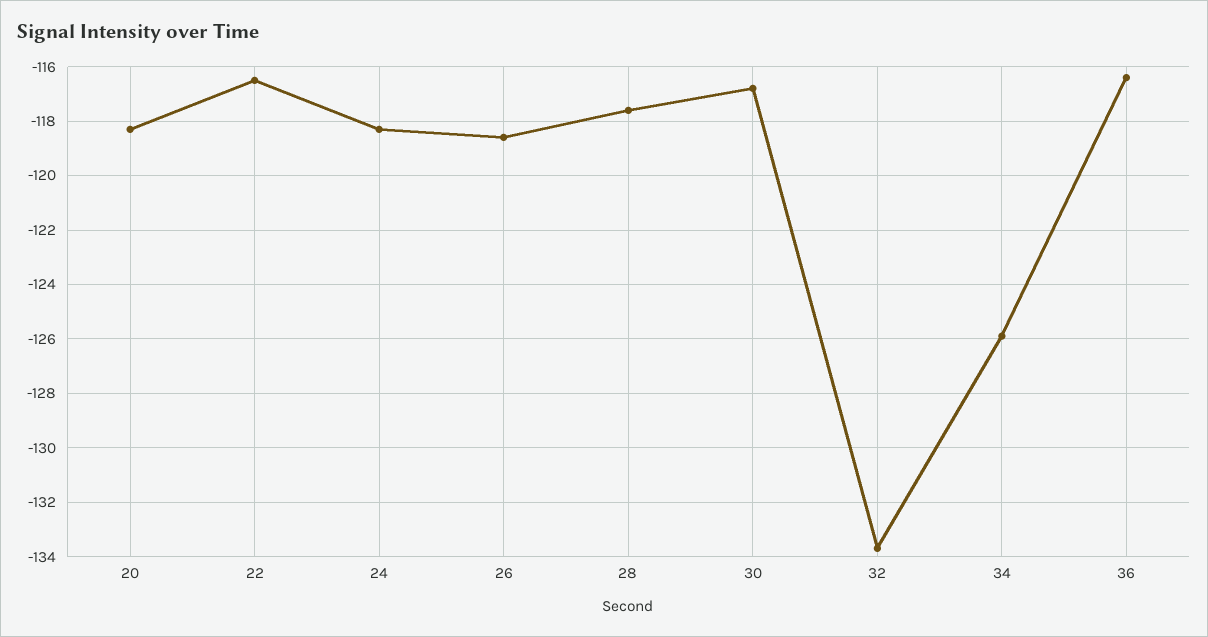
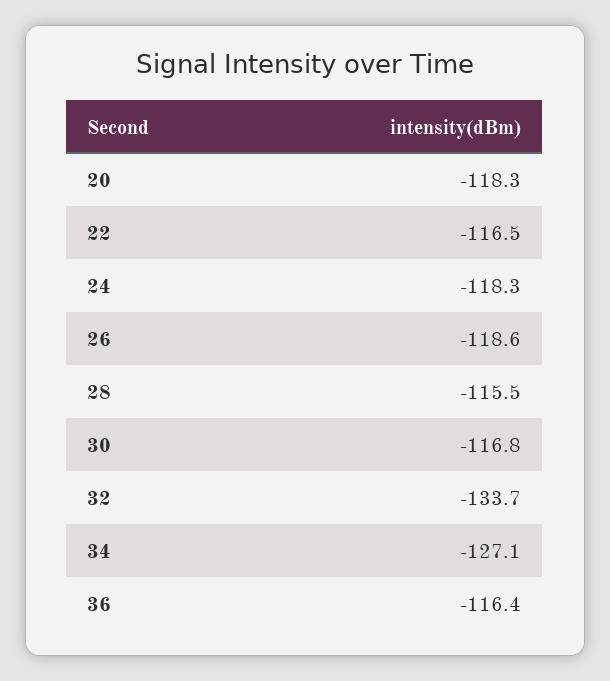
28: -117.5 -> -115.5
34: -126 -> -127.1

